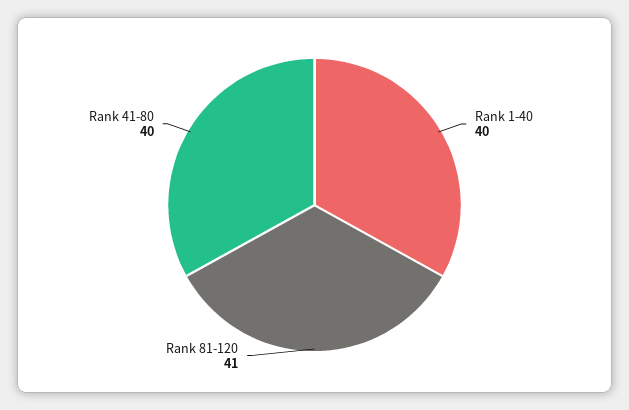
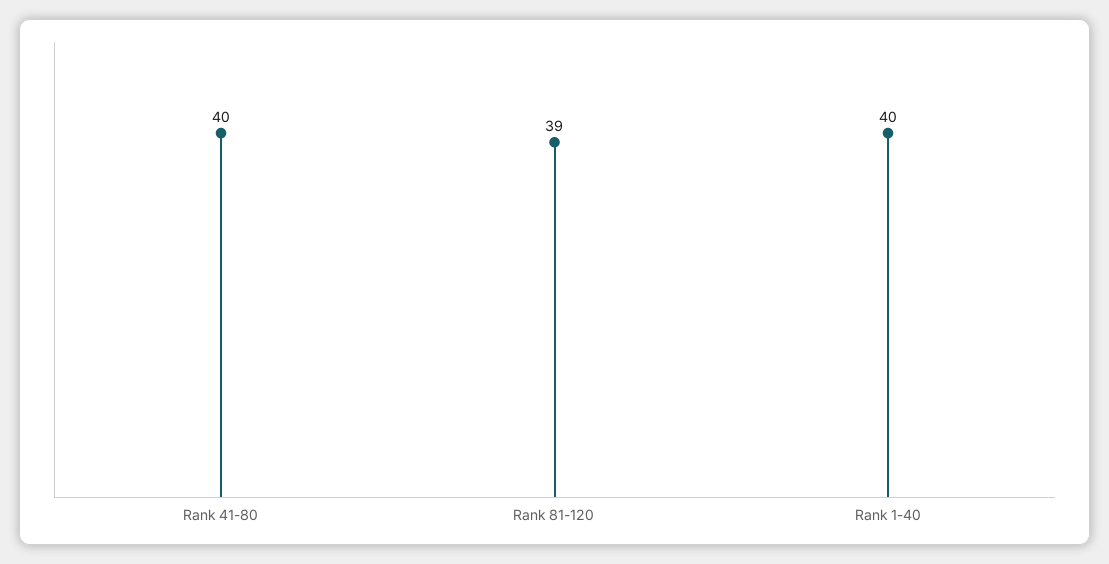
Rank 81-120: 41 -> 39

